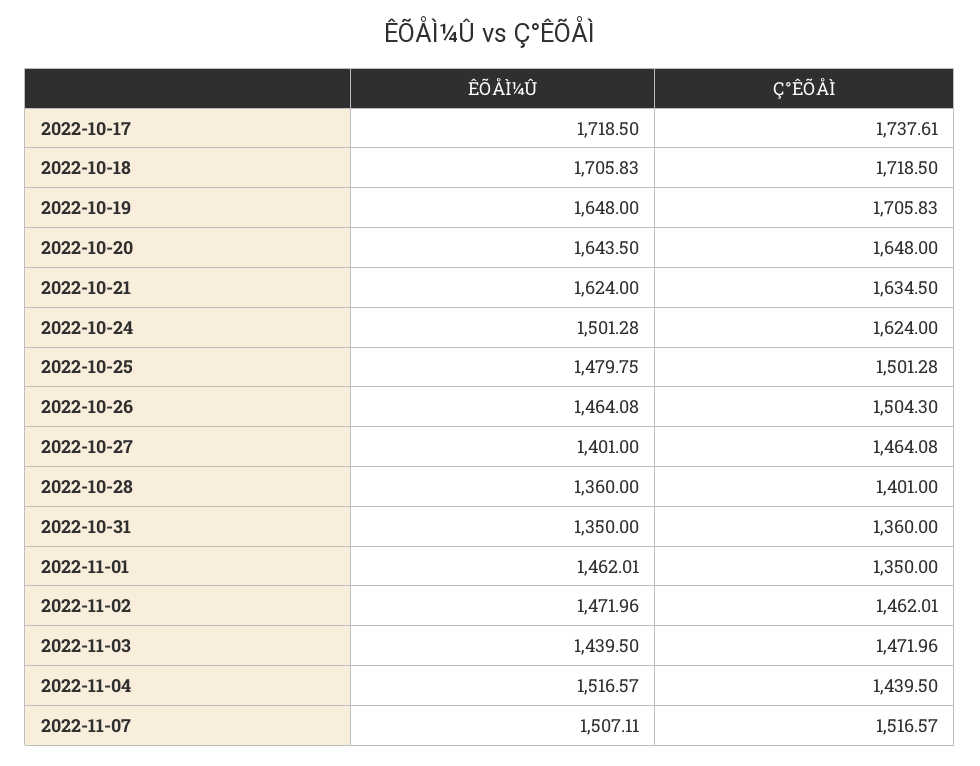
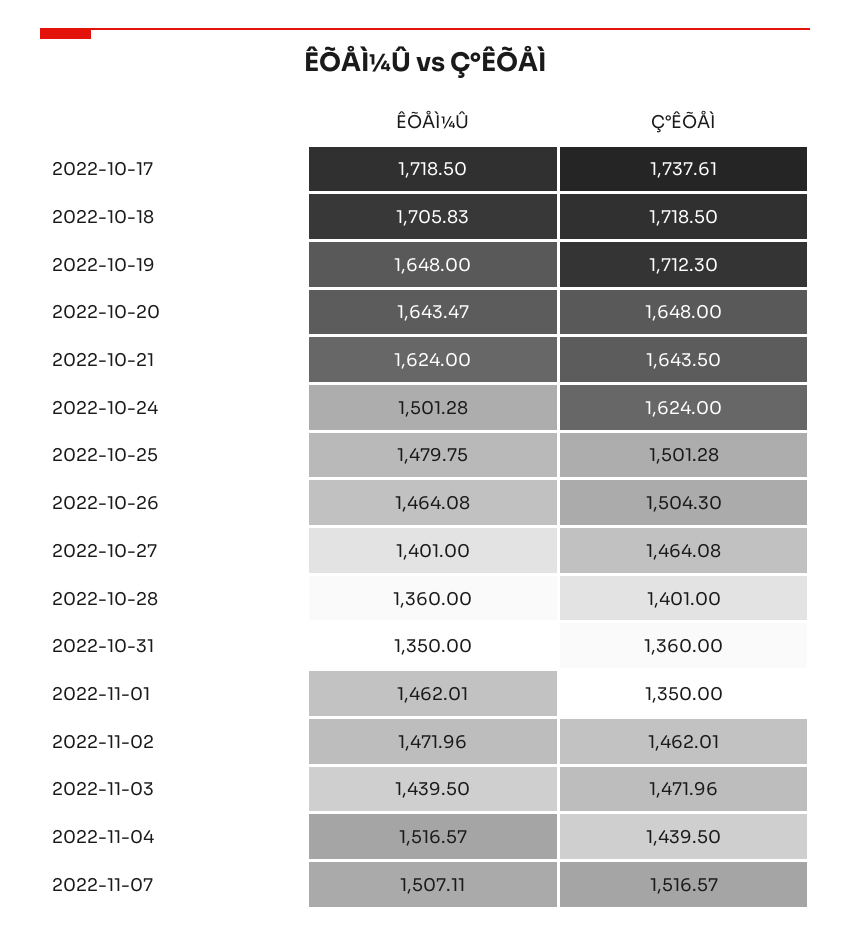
Ç°ÊÕÅÌ, 2022-10-19: 1705.83 -> 1712.3
ÊÕÅÌ¼Û, 2022-10-20: 1643.5 -> 1643.47
Ç°ÊÕÅÌ, 2022-10-21: 1634.5 -> 1643.5

